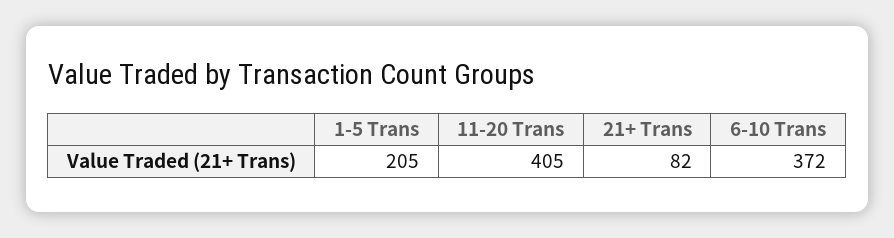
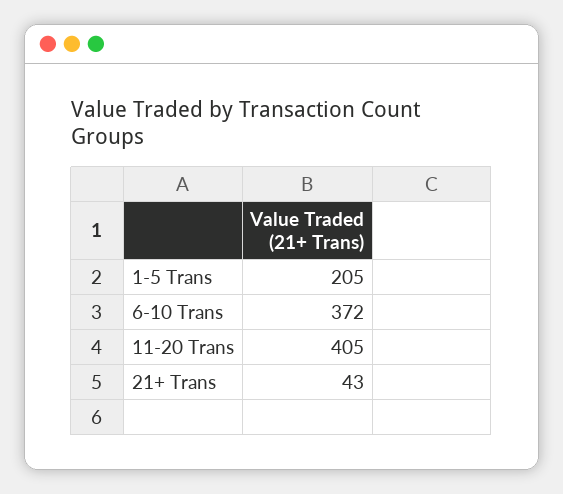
21+ Trans: 82 -> 43

